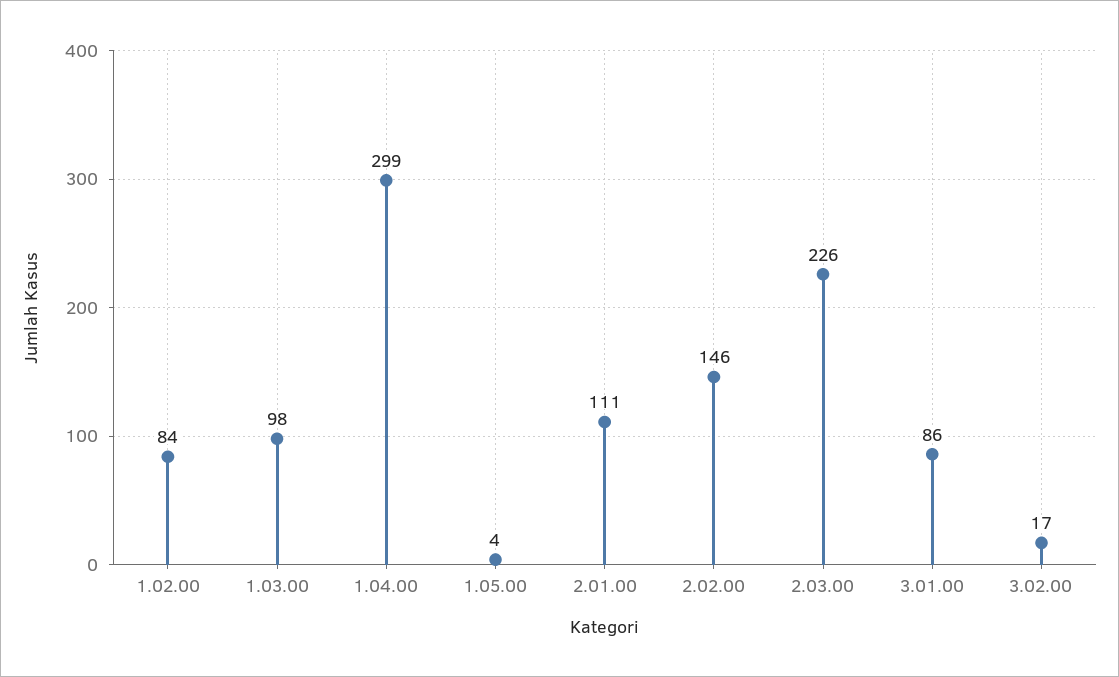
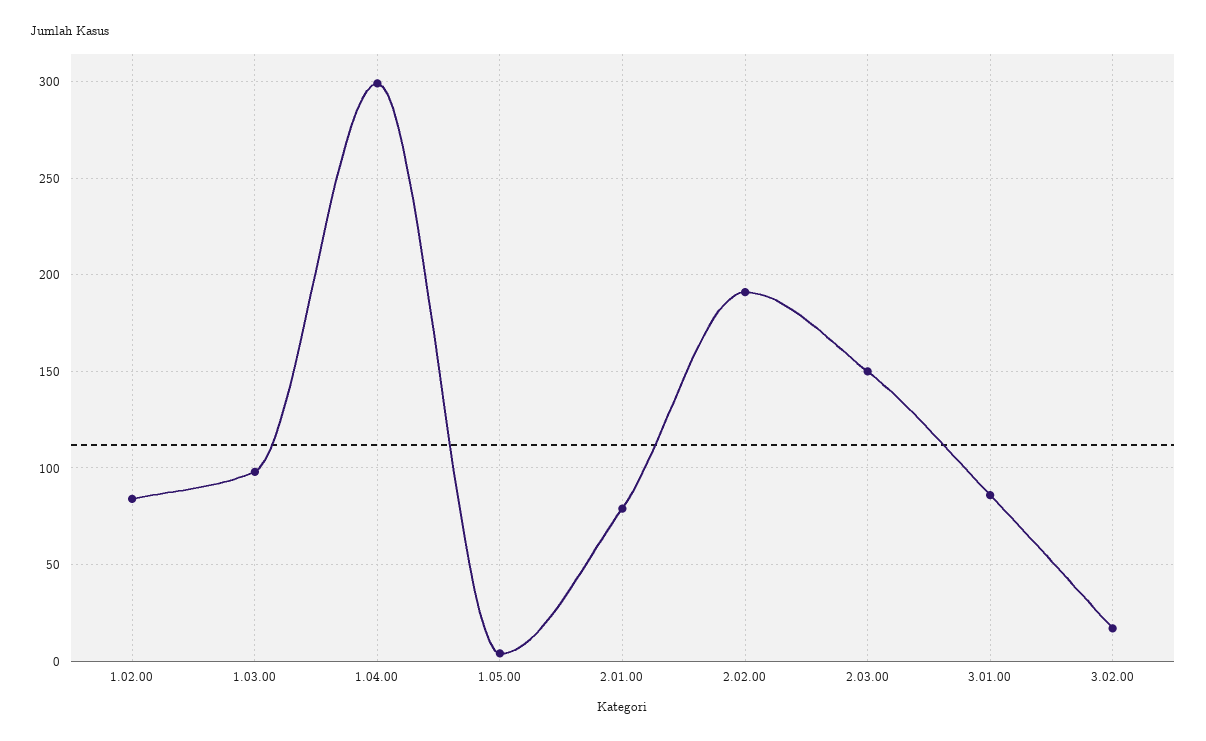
2.01.00: 111 -> 80
2.02.00: 146 -> 190
2.03.00: 226 -> 150

